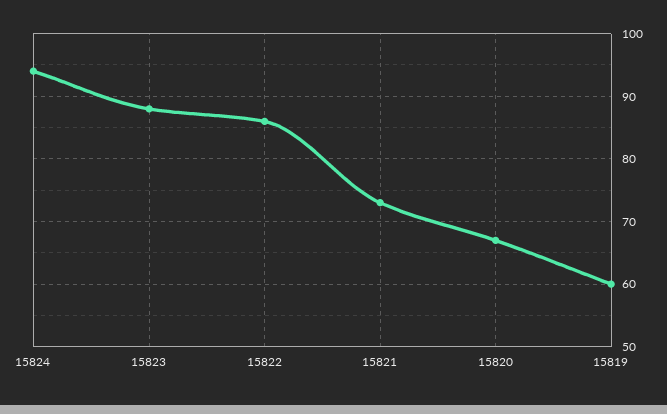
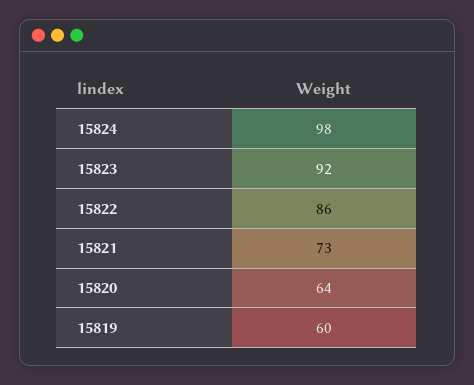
15824: 94 -> 98
15823: 88 -> 92
15820: 67 -> 64

